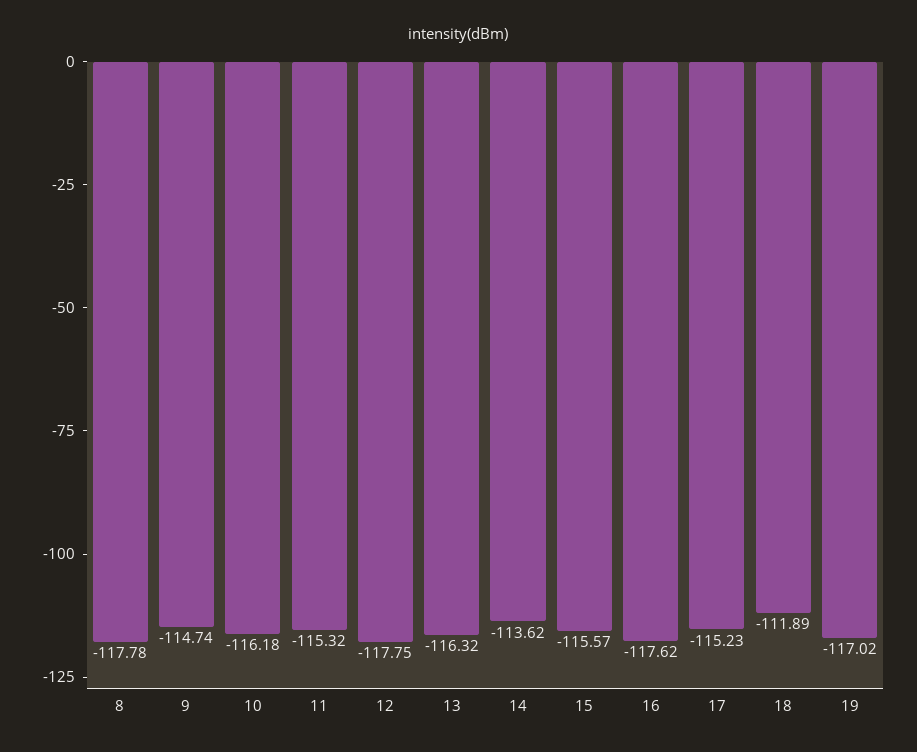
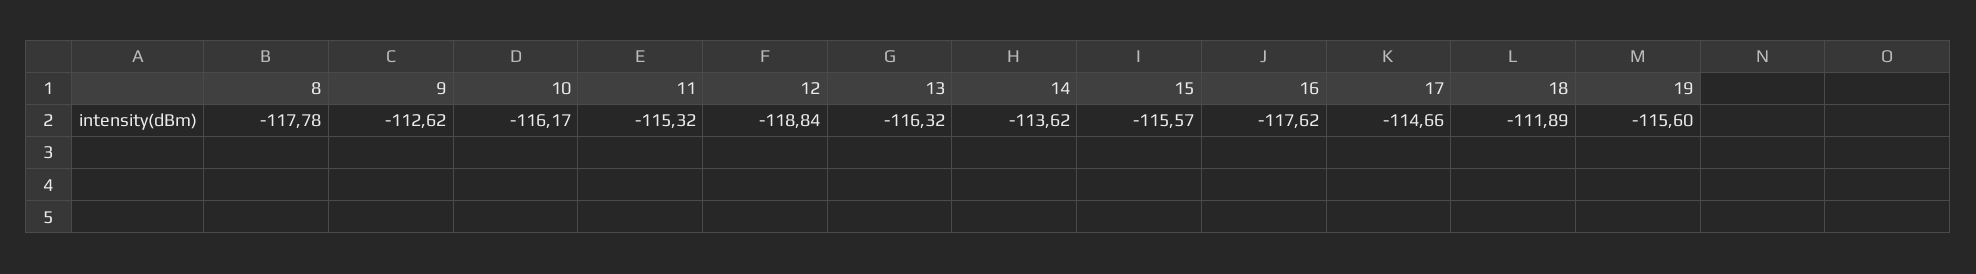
9: -114.74 -> -112.62
10: -116.18 -> -116.17
12: -117.75 -> -118.84
17: -115.23 -> -114.66
19: -117.02 -> -115.6

